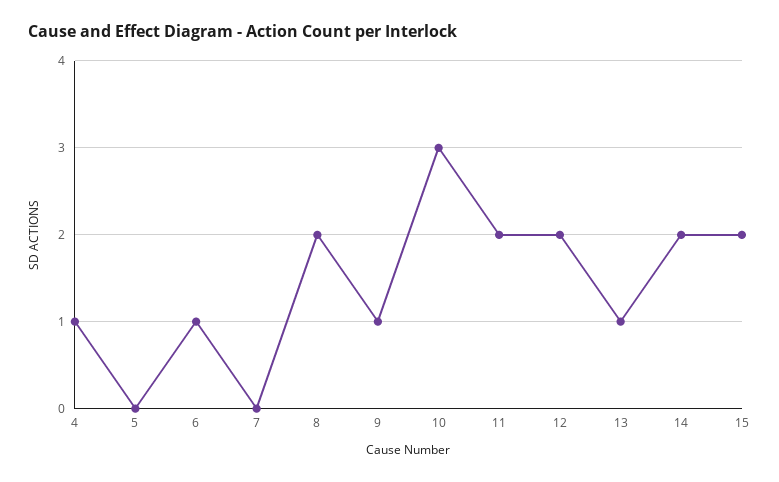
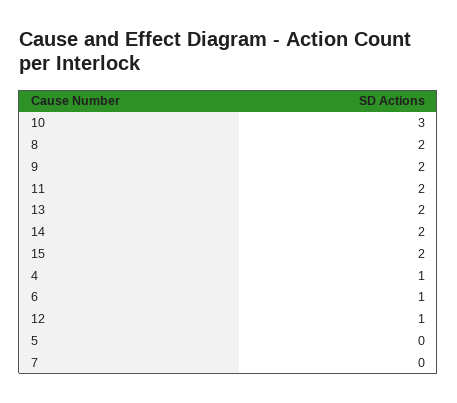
9: 1 -> 2
12: 2 -> 1
13: 1 -> 2

